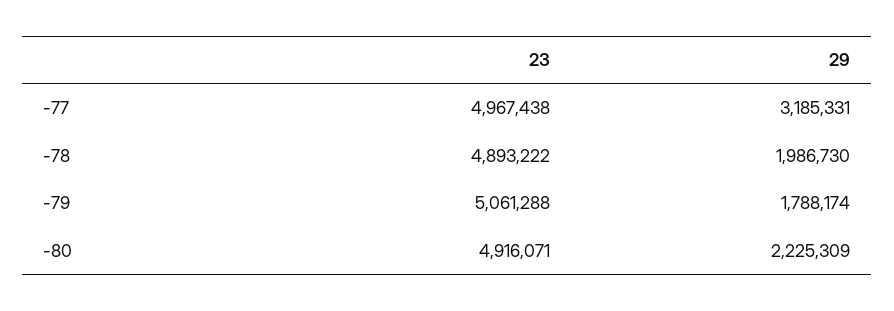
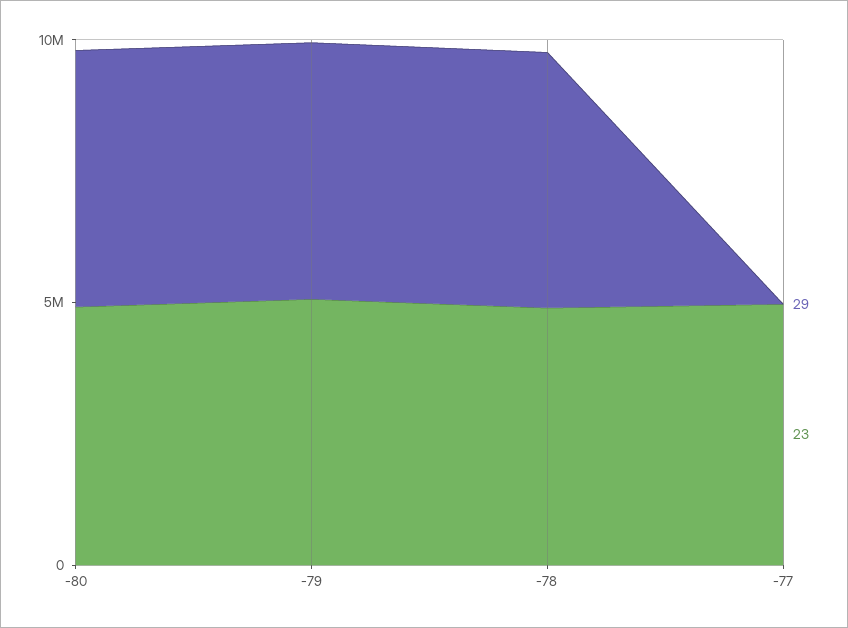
29, -77: 3185331 -> 0
29, -78: 1986730 -> 5000000
29, -79: 1788174 -> 5000000
29, -80: 2225309 -> 5000000

